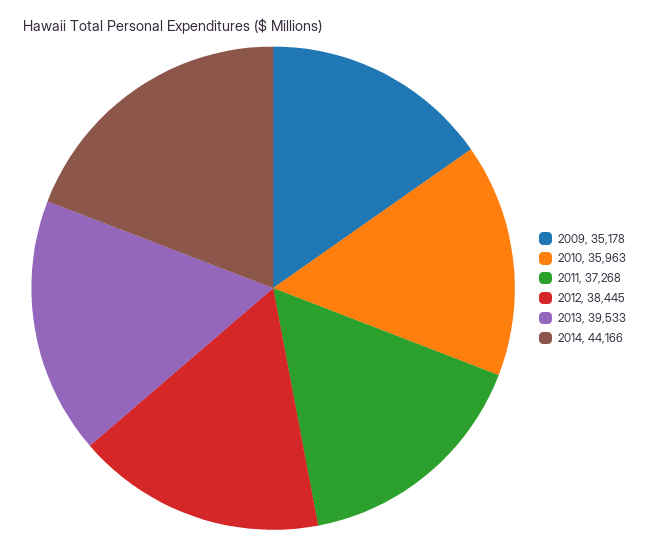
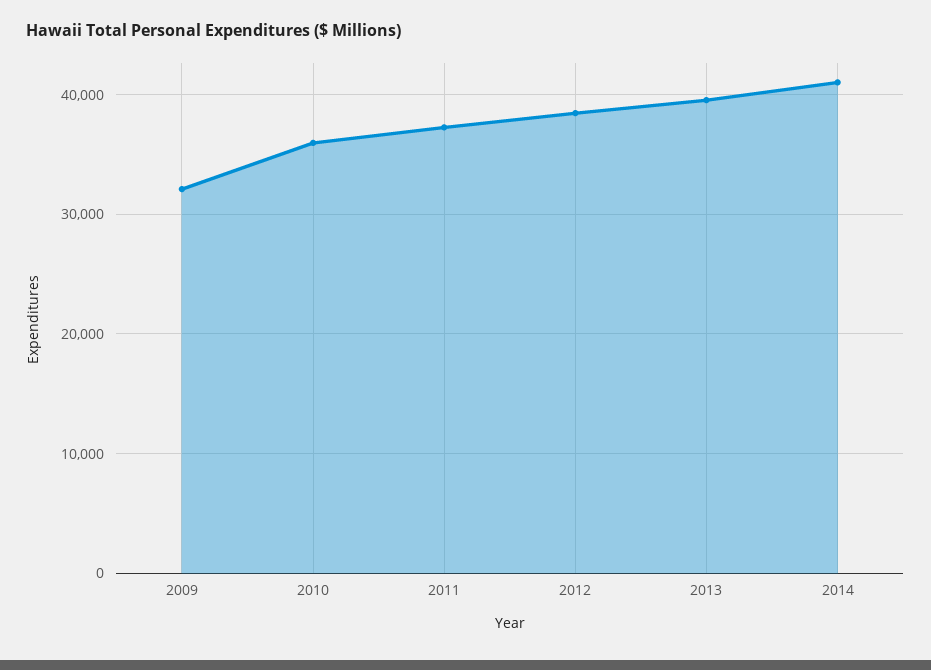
2009: 35178 -> 32000
2014: 44166 -> 41000

